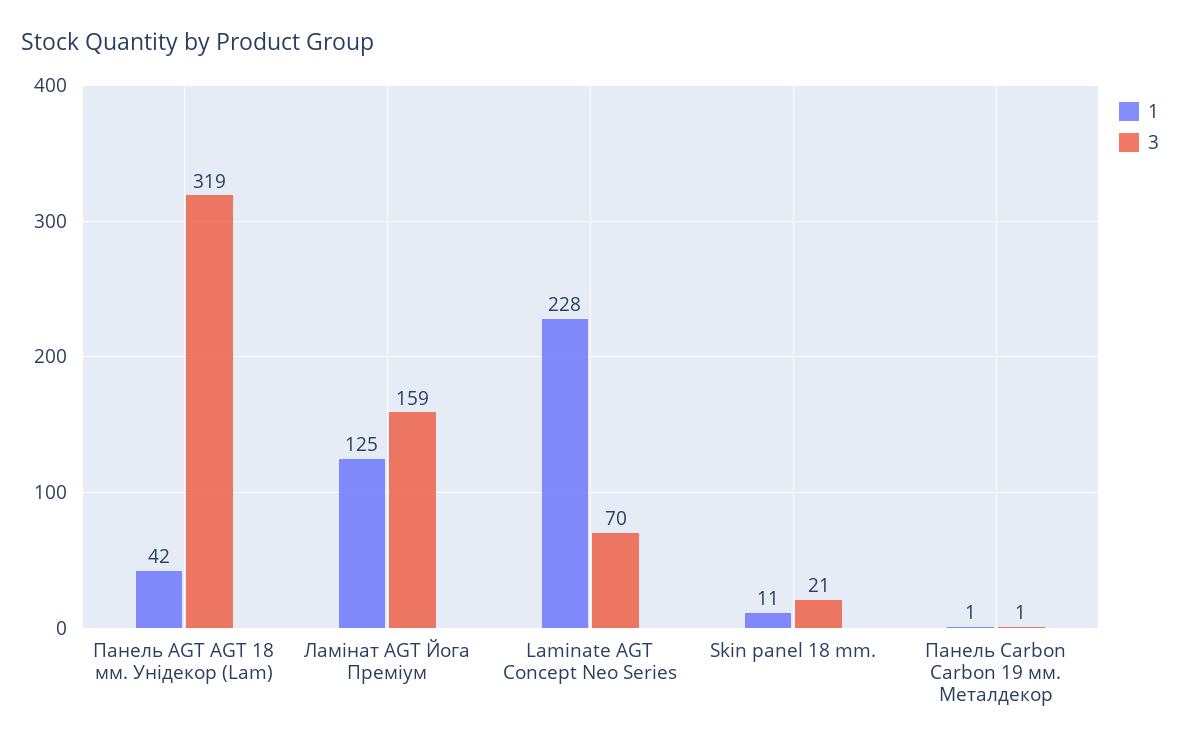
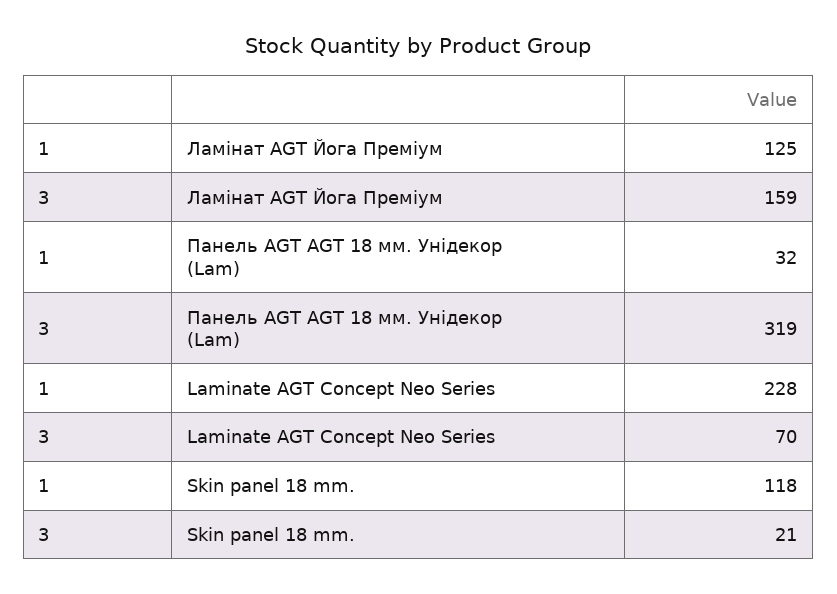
1, Панель AGT AGT 18 мм. Унідекор (Lam): 42 -> 32
1, Skin panel 18 mm.: 11 -> 118
1, Панель Carbon Carbon 19 мм. Металдекор: 1 -> none
3, Панель Carbon Carbon 19 мм. Металдекор: 1 -> none

